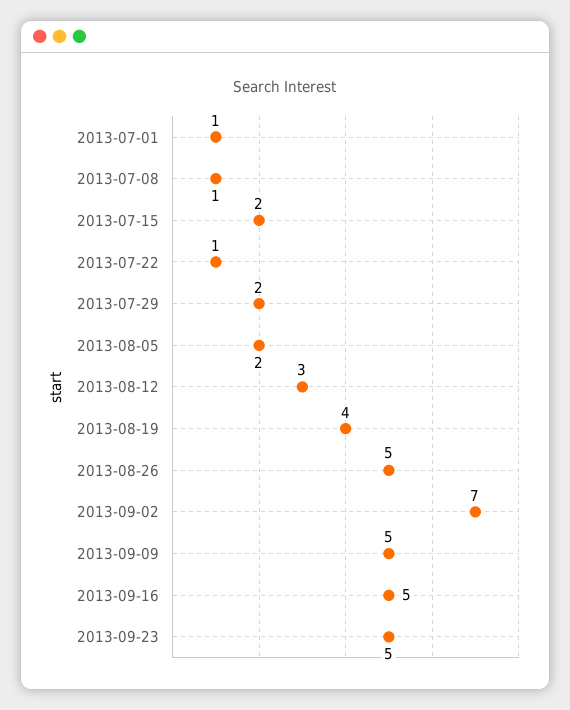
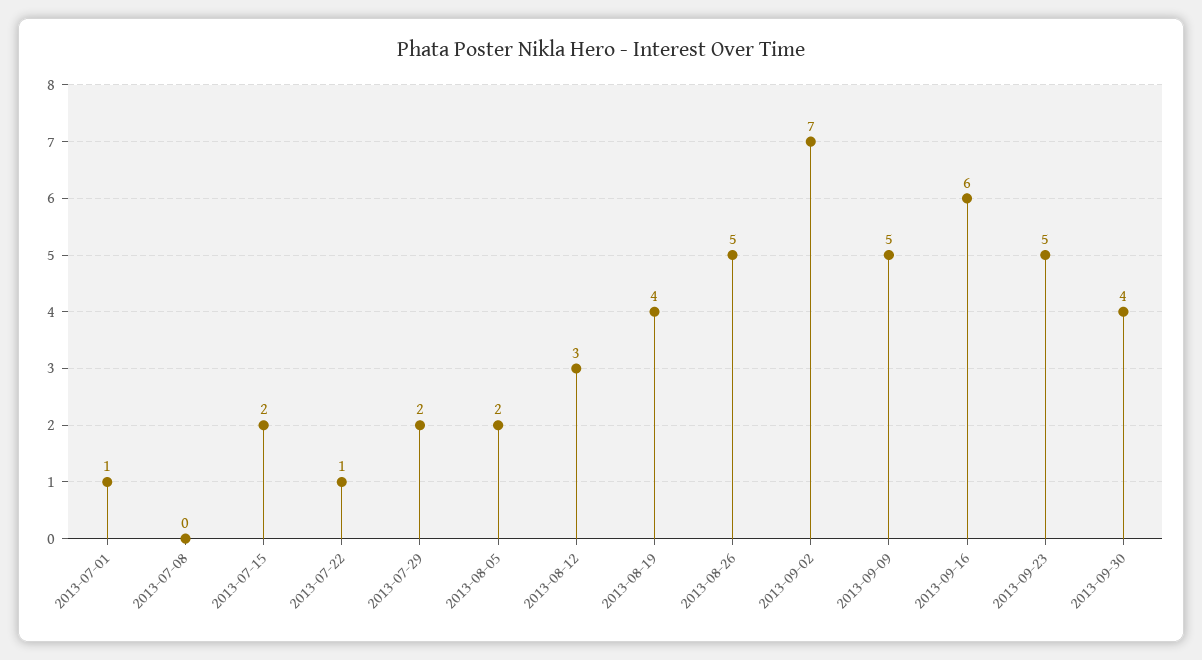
2013-07-08: 1 -> 0
2013-09-16: 5 -> 6
2013-09-30: none -> 4

